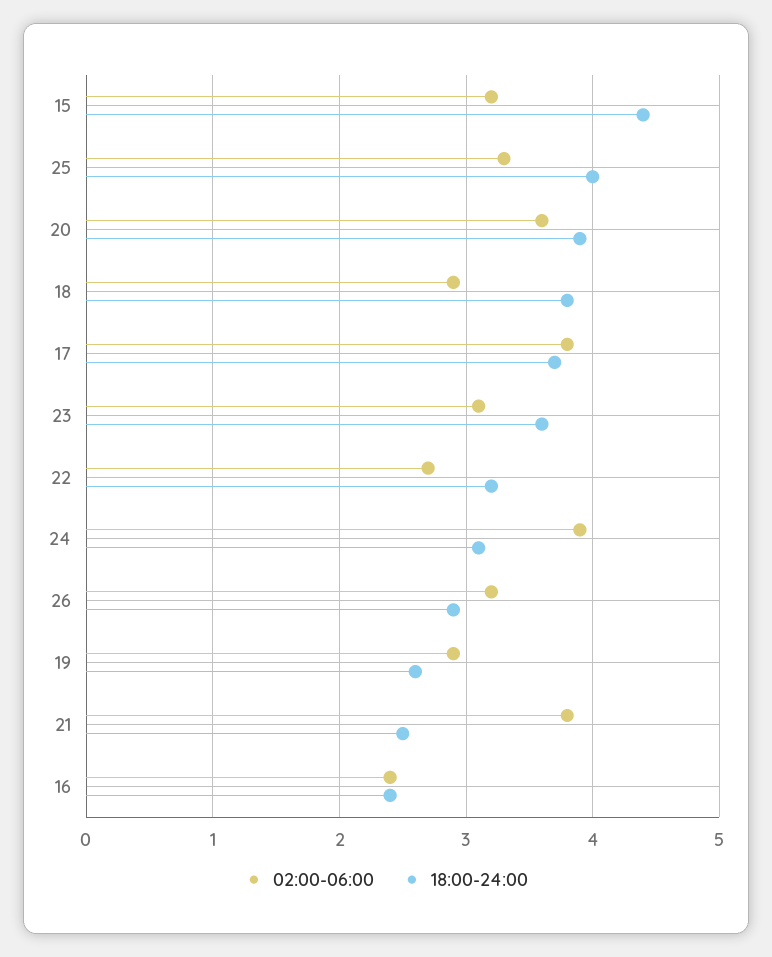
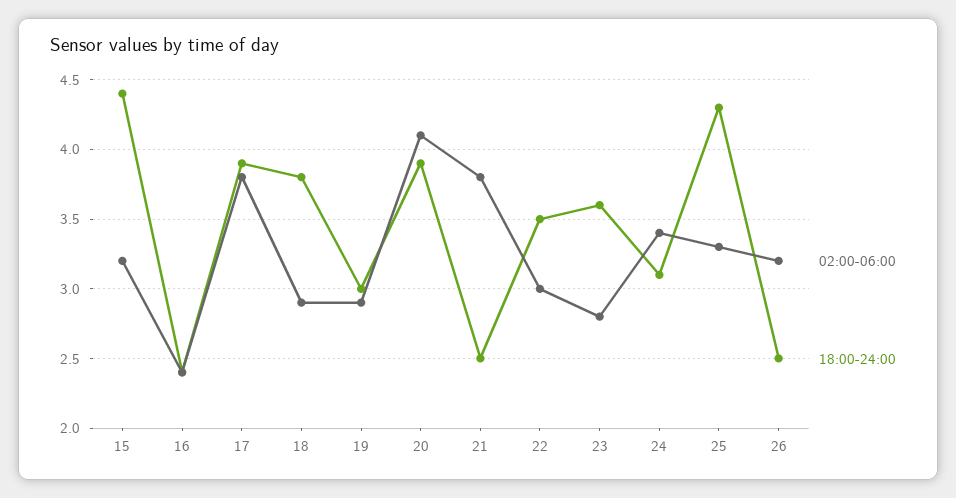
18:00-24:00, 25: 4 -> 4.3
02:00-06:00, 20: 3.6 -> 4.1
18:00-24:00, 17: 3.7 -> 3.9
02:00-06:00, 23: 3.1 -> 2.8
02:00-06:00, 22: 2.7 -> 3
18:00-24:00, 22: 3.2 -> 3.5
02:00-06:00, 24: 3.9 -> 3.4
18:00-24:00, 26: 2.9 -> 2.5
18:00-24:00, 19: 2.6 -> 3

